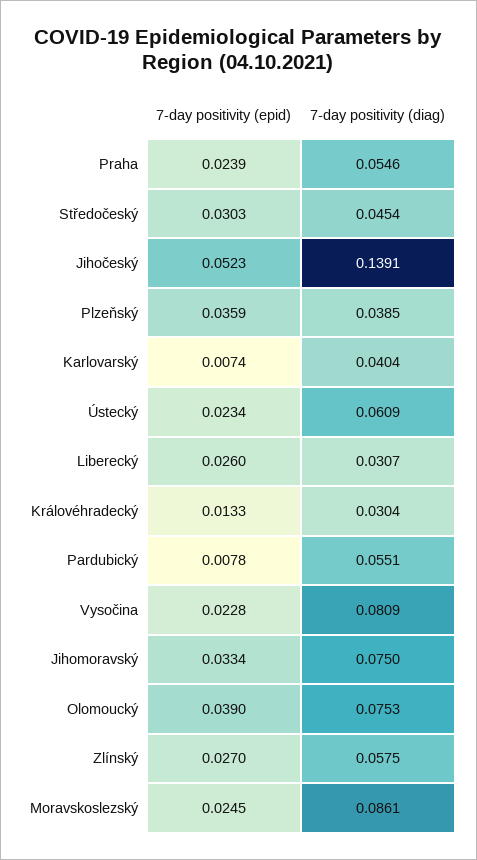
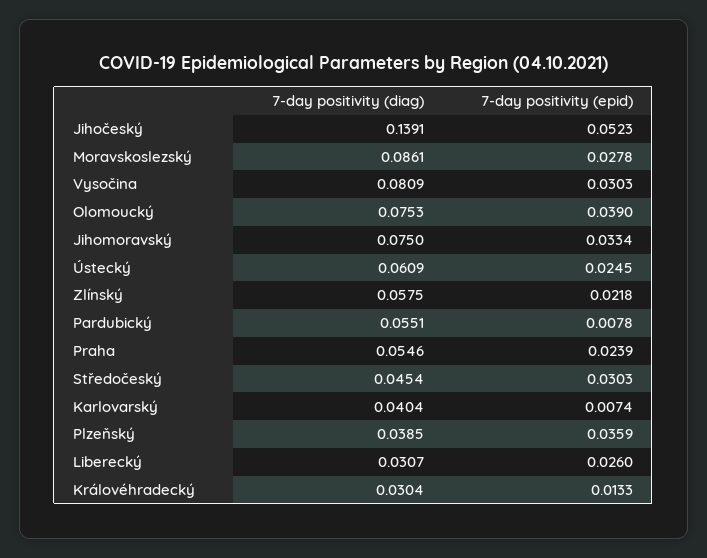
7-day positivity (epid), Ústecký: 0.0234 -> 0.0245
7-day positivity (epid), Vysočina: 0.0228 -> 0.0303
7-day positivity (epid), Zlínský: 0.027 -> 0.0218
7-day positivity (epid), Moravskoslezský: 0.0245 -> 0.0278

